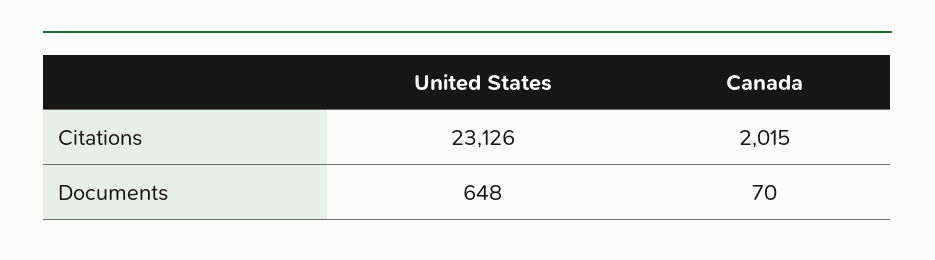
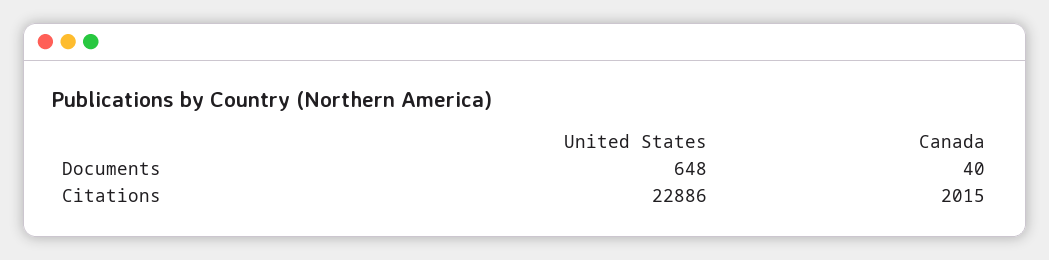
United States, Citations: 23126 -> 22886
Canada, Documents: 70 -> 40

